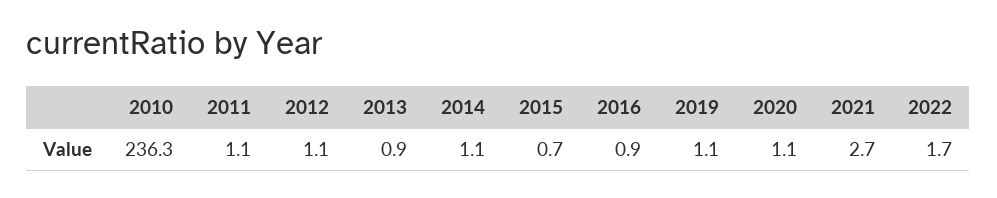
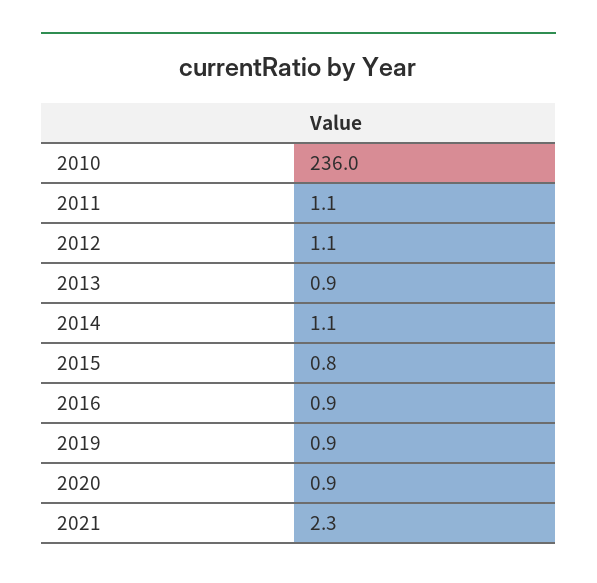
2010: 236.3 -> 236
2015: 0.7 -> 0.8
2019: 1.1 -> 0.9
2020: 1.1 -> 0.9
2021: 2.7 -> 2.3
2022: 1.7 -> none

